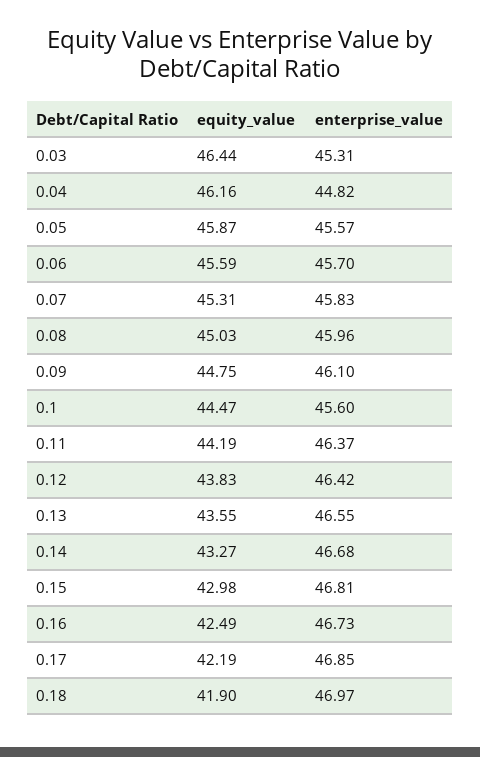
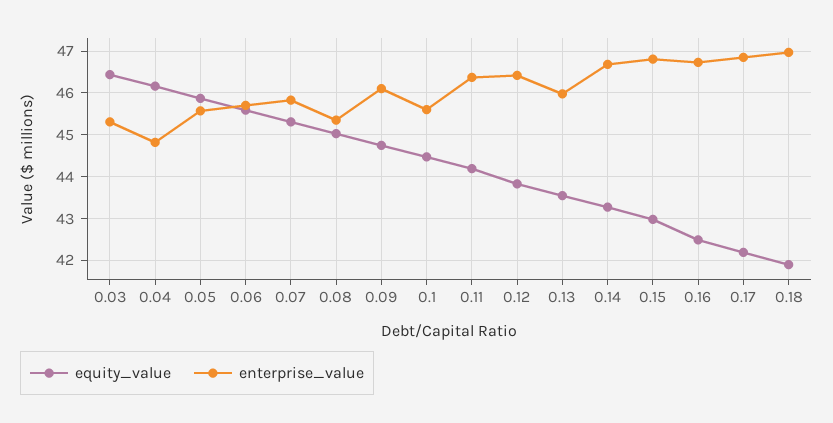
enterprise_value, 0.08: 45.96 -> 45.4
enterprise_value, 0.13: 46.55 -> 46

